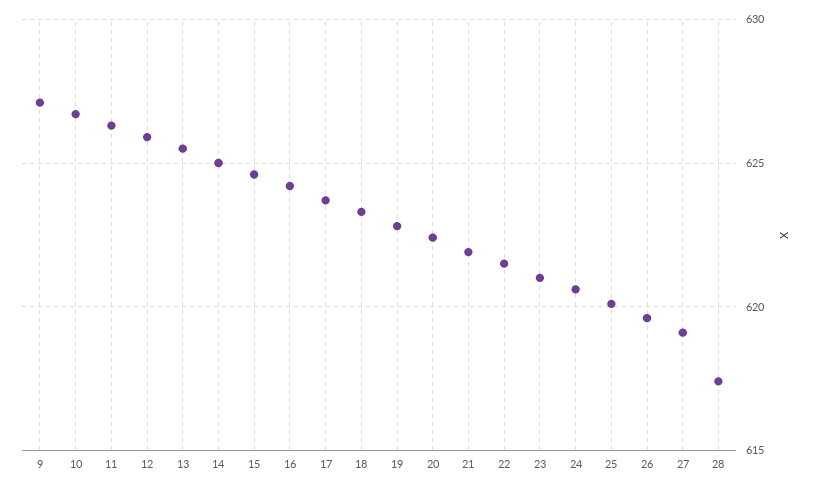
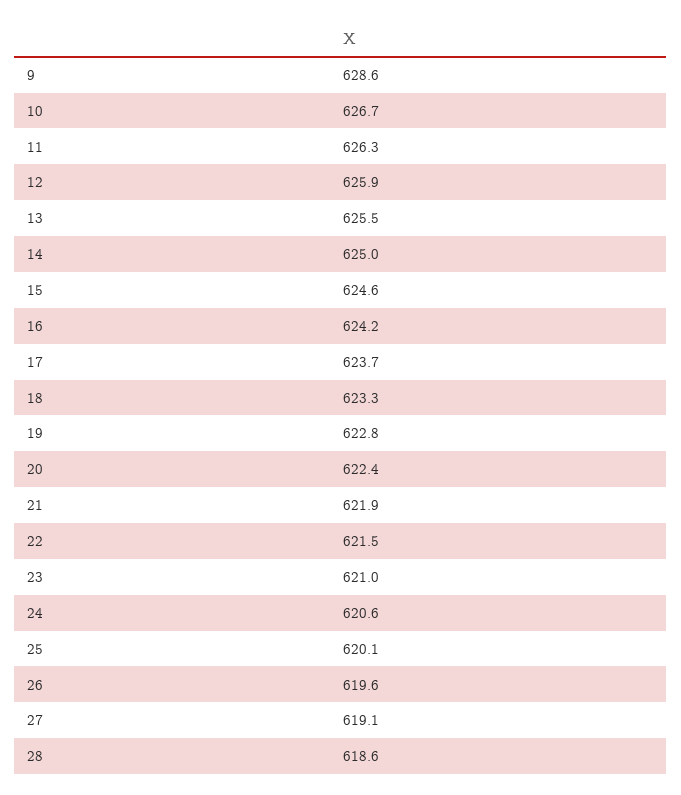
9: 627 -> 628.6
28: 617.5 -> 618.6

